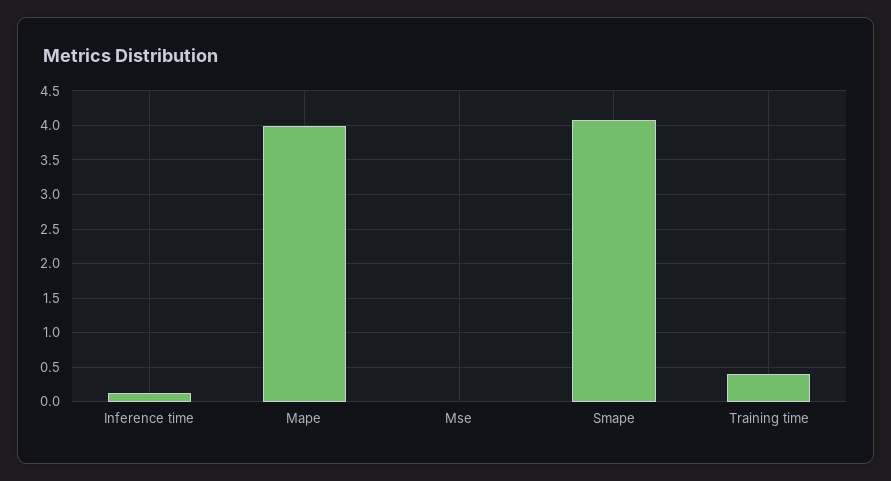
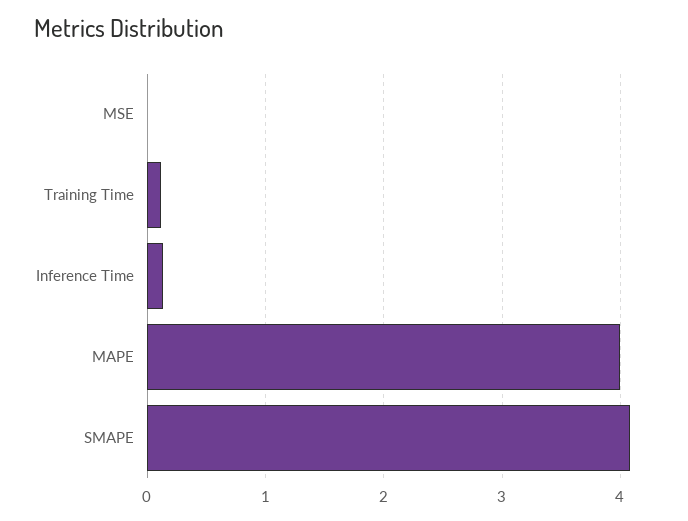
Training time: 0.4 -> 0.1

